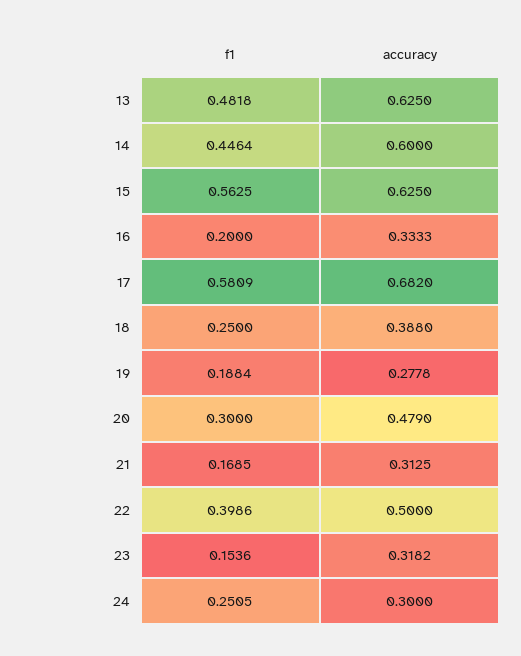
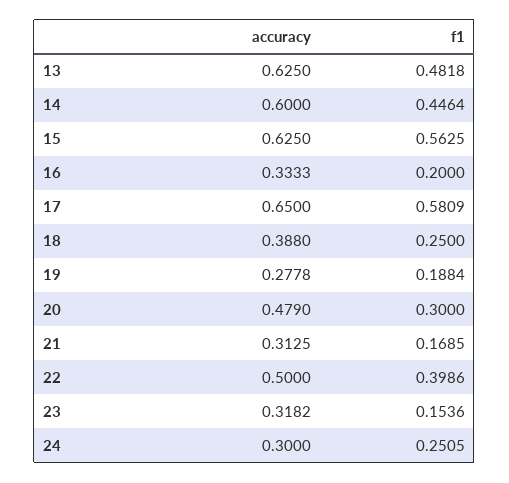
accuracy, 17: 0.682 -> 0.65

